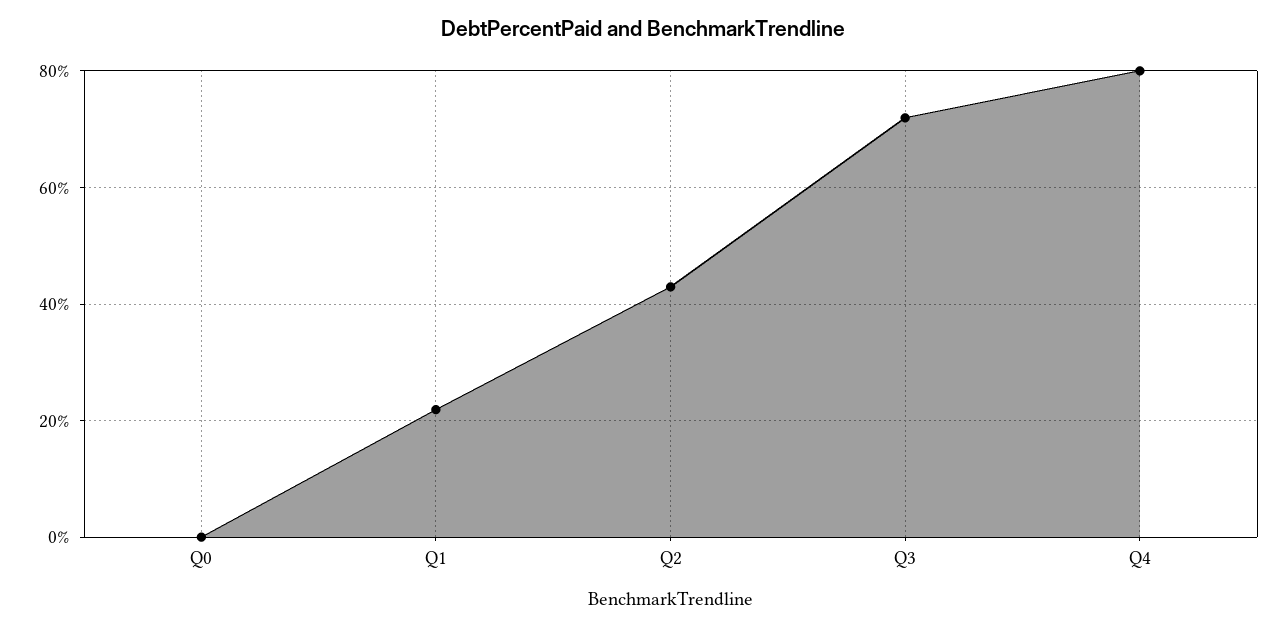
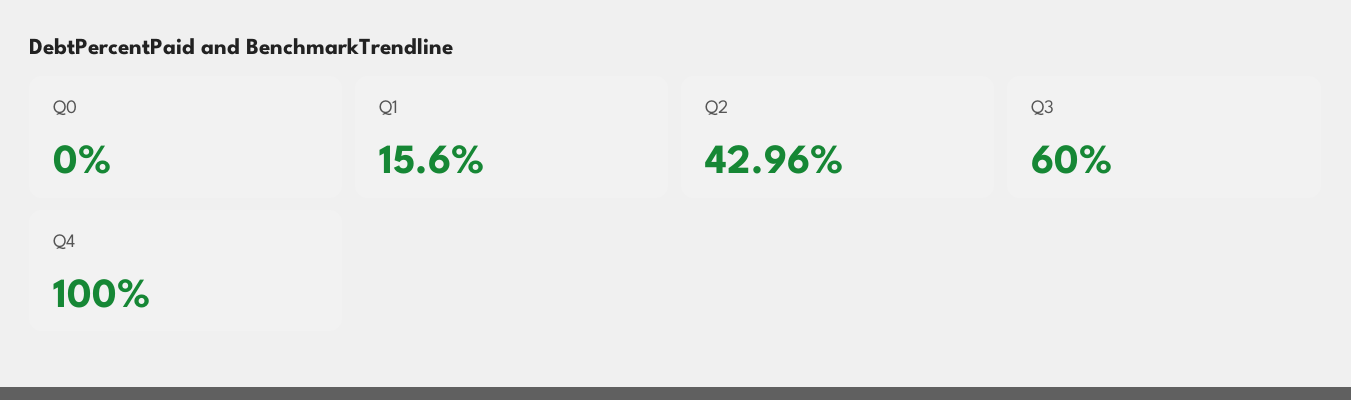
Q1: 22 -> 15.6
Q3: 72 -> 60
Q4: 80 -> 100

